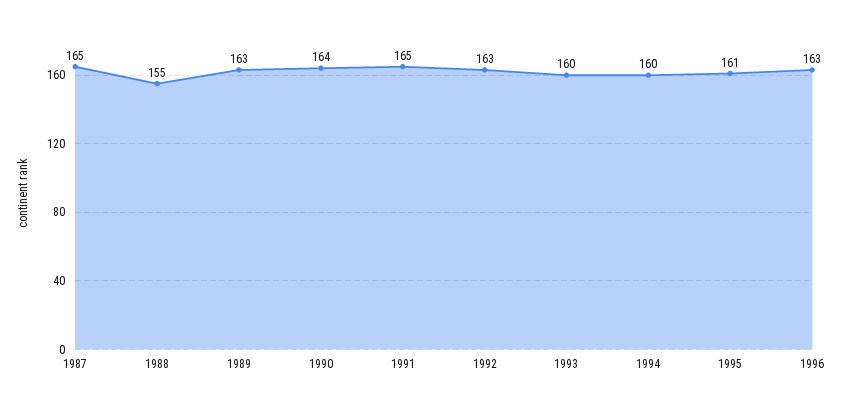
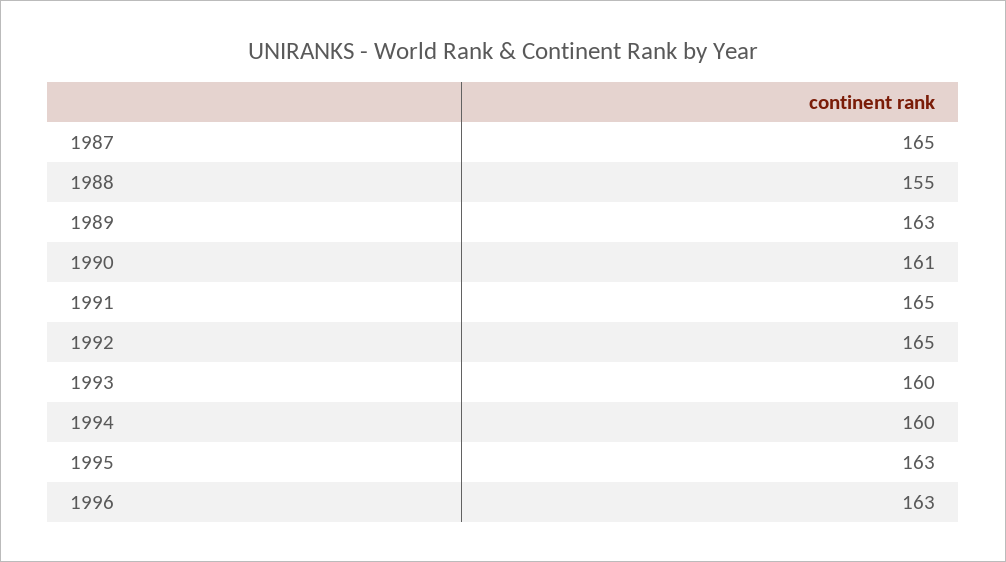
1990: 164 -> 161
1992: 163 -> 165
1995: 161 -> 163

